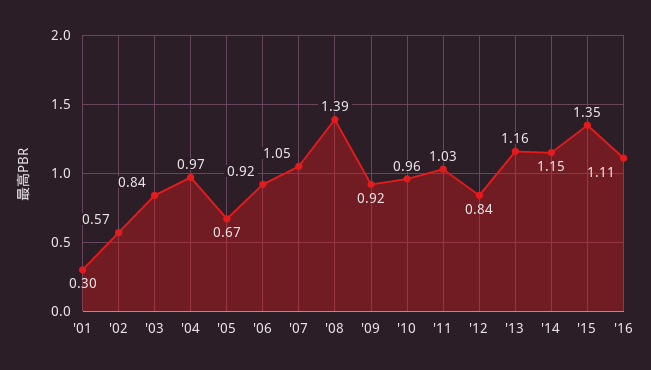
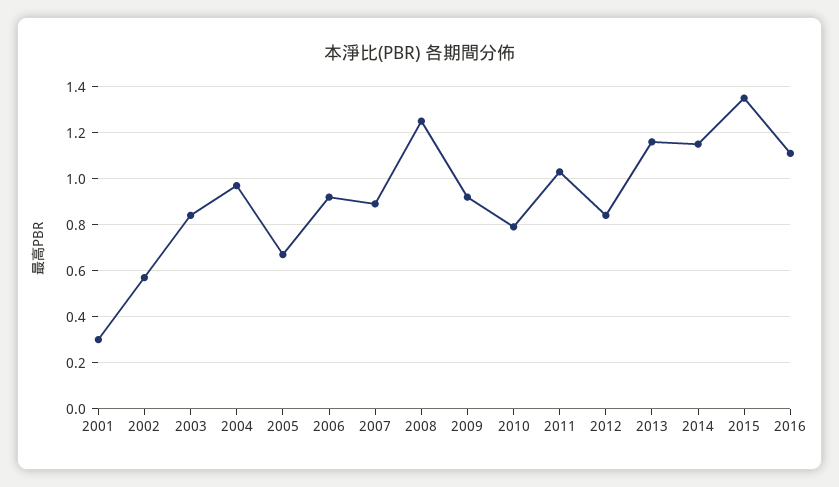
'07: 1.05 -> 0.9
'08: 1.39 -> 1.25
'10: 0.96 -> 0.8

